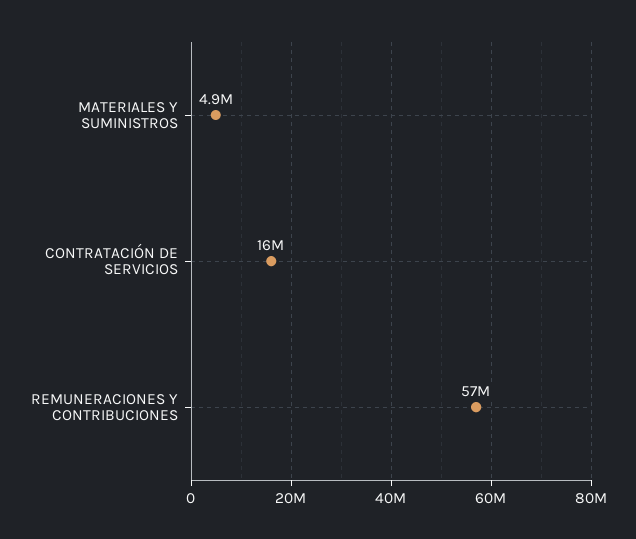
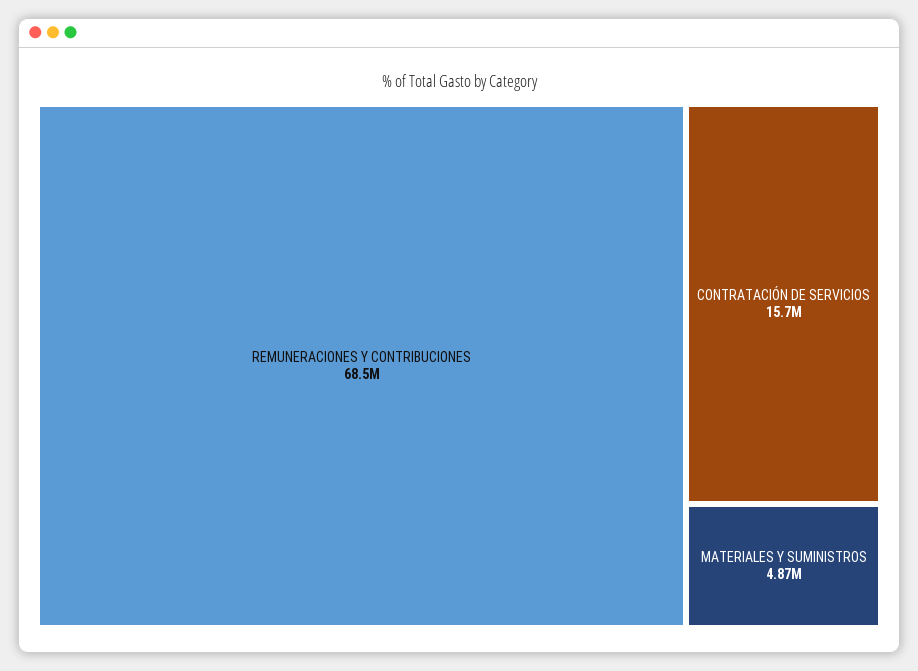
REMUNERACIONES Y CONTRIBUCIONES: 57000000 -> 68500000

